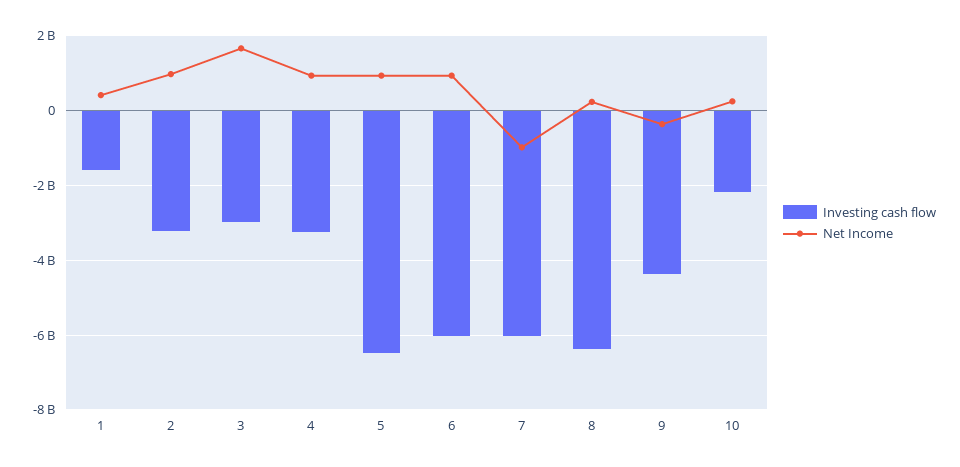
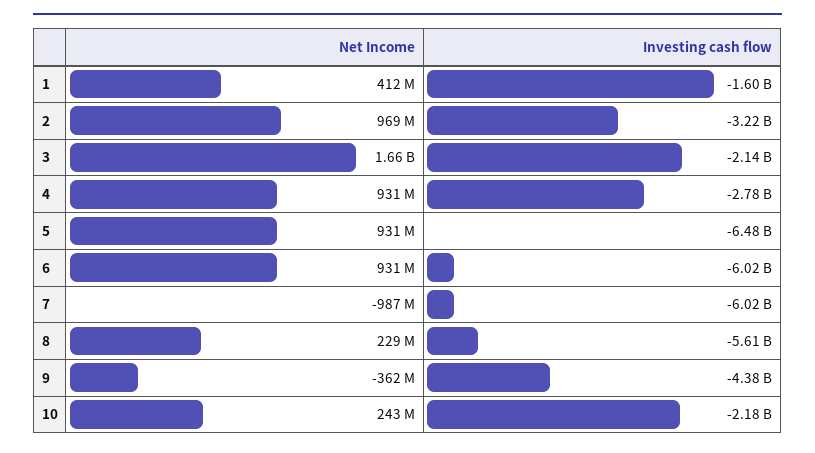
Investing cash flow, 3: -3000000000 -> -2140000000
Investing cash flow, 4: -3200000000 -> -2780000000
Investing cash flow, 8: -6400000000 -> -5610000000

